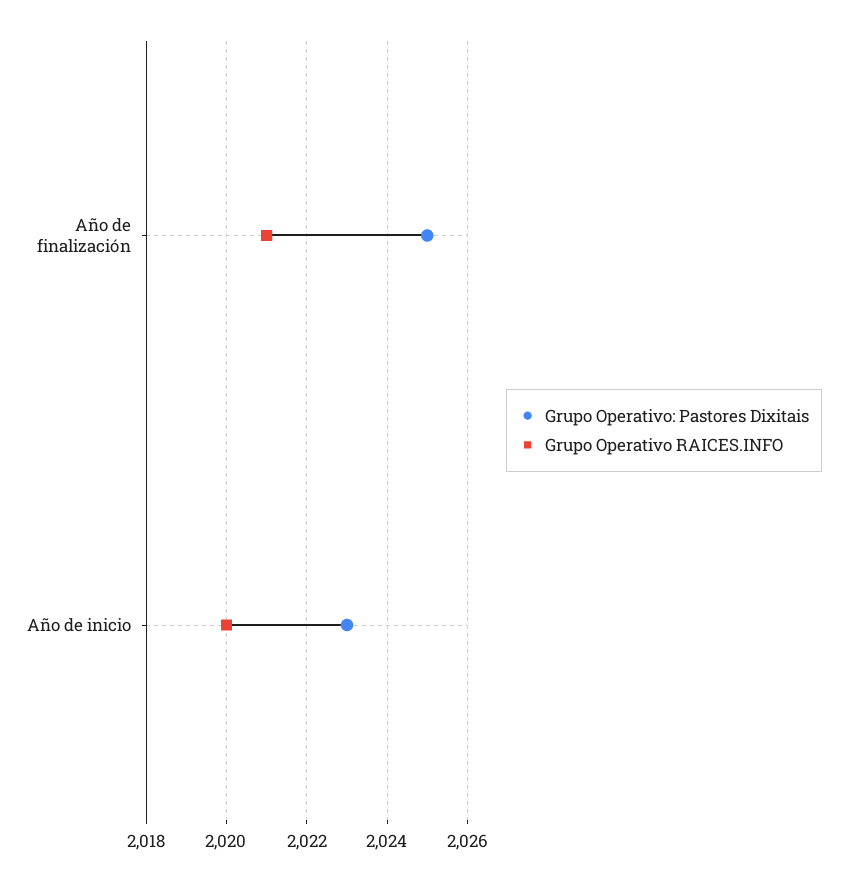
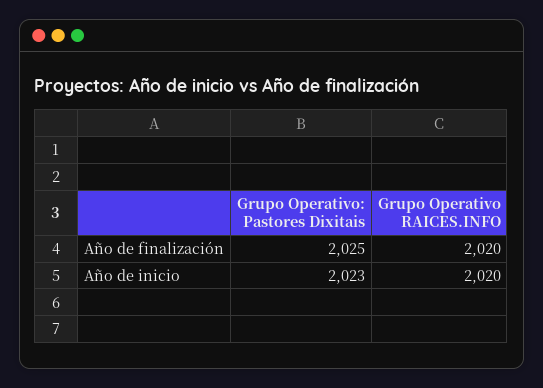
Grupo Operativo RAICES.INFO, Año de finalización: 2021 -> 2020

